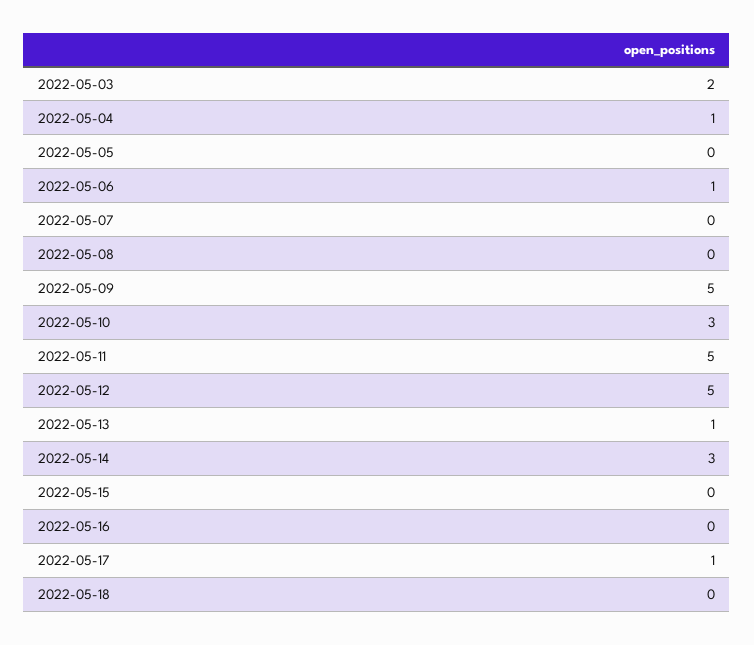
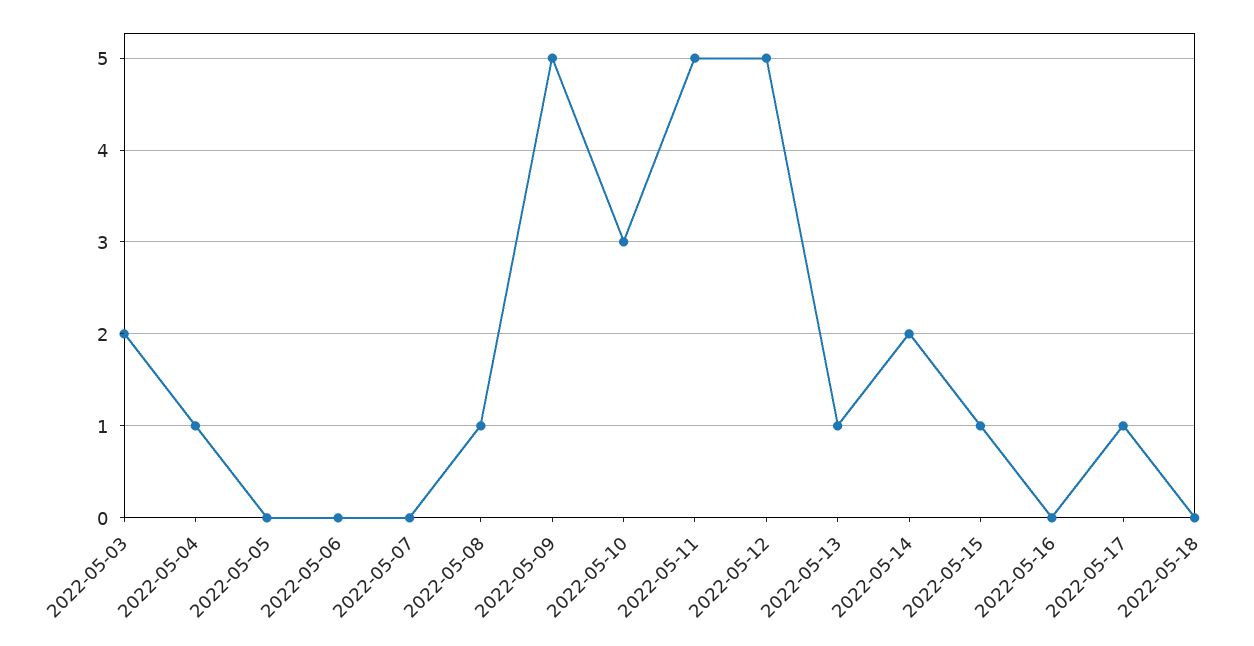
2022-05-06: 1 -> 0
2022-05-08: 0 -> 1
2022-05-14: 3 -> 2
2022-05-15: 0 -> 1

